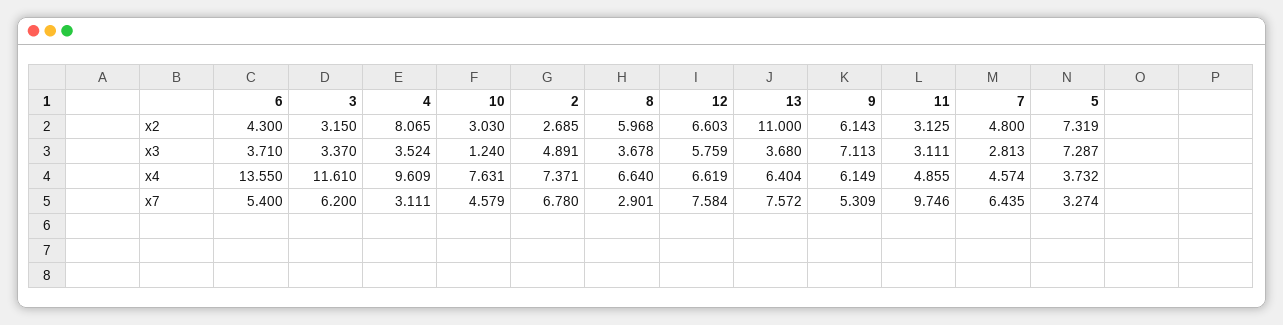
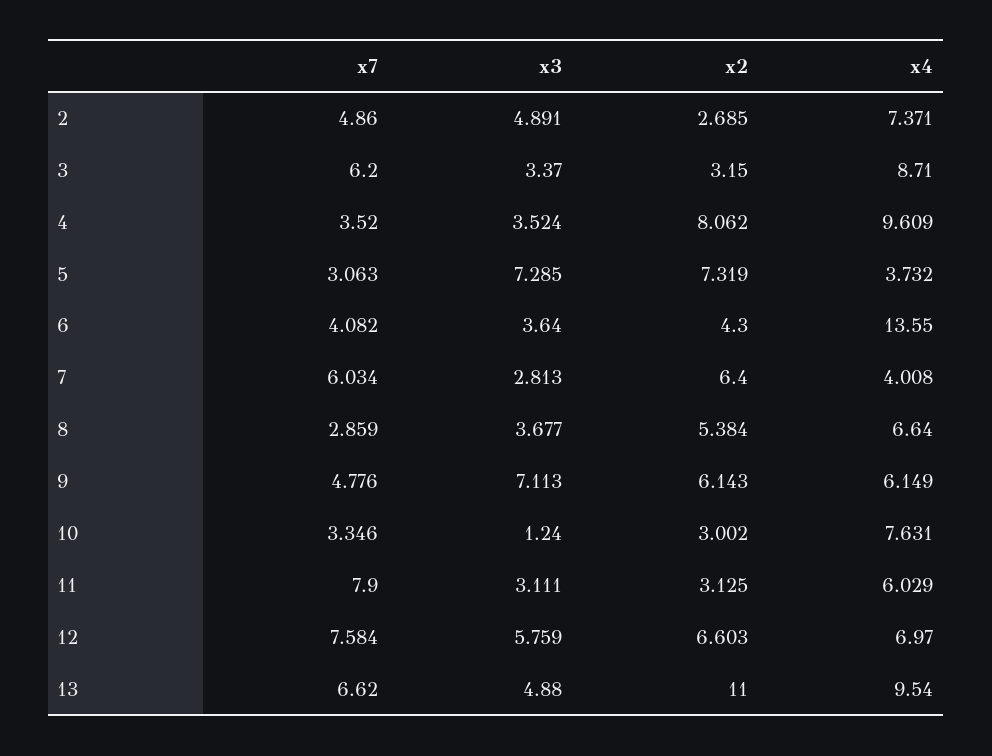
4, x2: 8.065 -> 8.062
10, x2: 3.03 -> 3.002
8, x2: 5.968 -> 5.384
7, x2: 4.8 -> 6.4
6, x3: 3.71 -> 3.64
8, x3: 3.678 -> 3.677
13, x3: 3.68 -> 4.88
5, x3: 7.287 -> 7.285
3, x4: 11.61 -> 8.71
12, x4: 6.619 -> 6.97
13, x4: 6.404 -> 9.54
11, x4: 4.855 -> 6.029
7, x4: 4.574 -> 4.008
6, x7: 5.4 -> 4.082
4, x7: 3.111 -> 3.52
10, x7: 4.579 -> 3.346
2, x7: 6.78 -> 4.86
8, x7: 2.901 -> 2.859
13, x7: 7.572 -> 6.62
9, x7: 5.309 -> 4.776
11, x7: 9.746 -> 7.9
7, x7: 6.435 -> 6.034
5, x7: 3.274 -> 3.063

